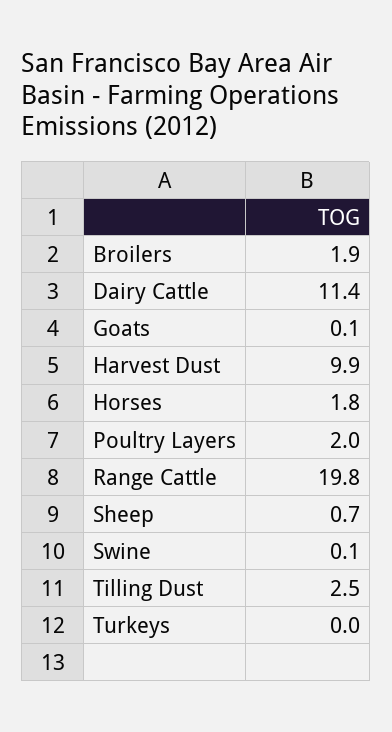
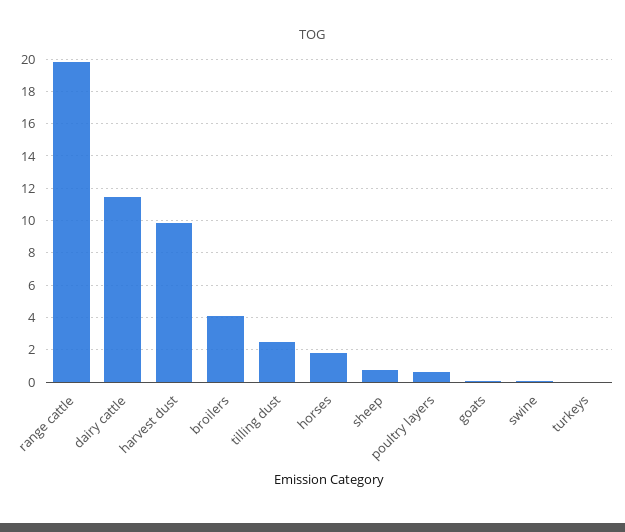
Broilers: 1.9 -> 4
Poultry Layers: 2 -> 0.5

